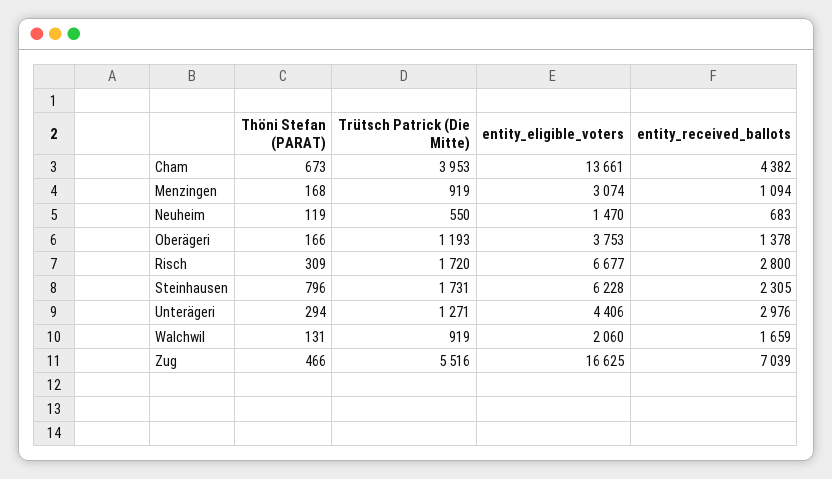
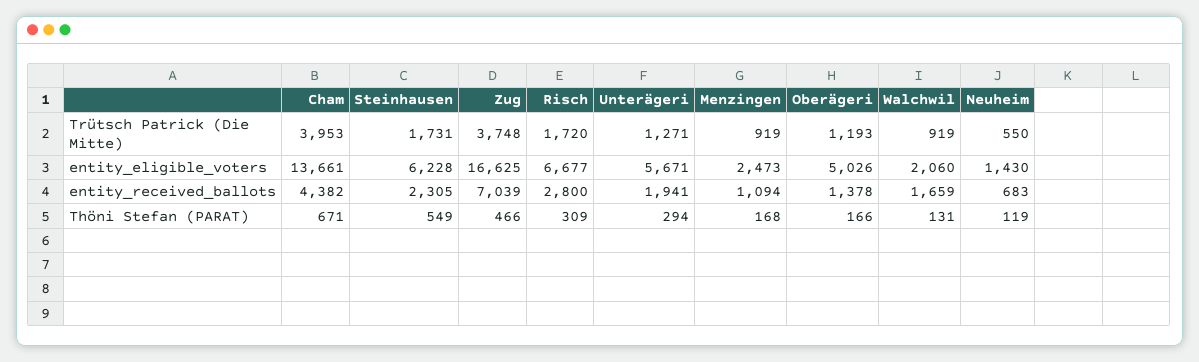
Thöni Stefan (PARAT), Cham: 673 -> 671
entity_eligible_voters, Menzingen: 3074 -> 2473
entity_eligible_voters, Neuheim: 1470 -> 1430
entity_eligible_voters, Oberägeri: 3753 -> 5026
Thöni Stefan (PARAT), Steinhausen: 796 -> 549
entity_eligible_voters, Unterägeri: 4406 -> 5671
entity_received_ballots, Unterägeri: 2976 -> 1941
Trütsch Patrick (Die Mitte), Zug: 5516 -> 3748

